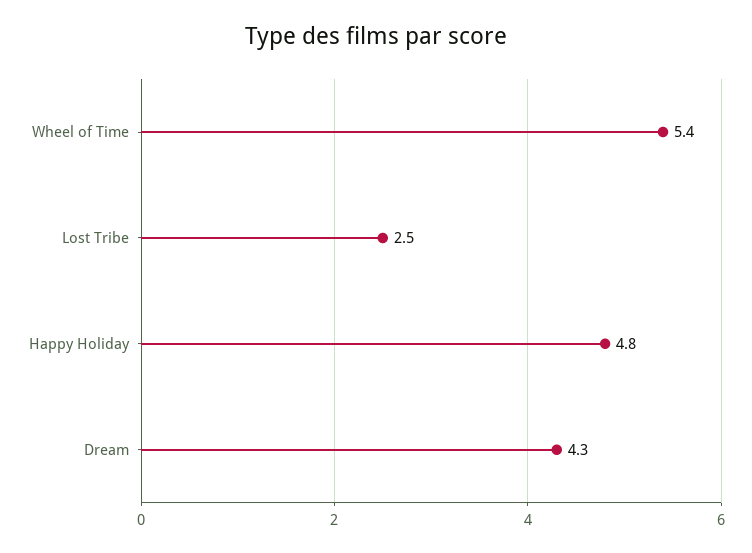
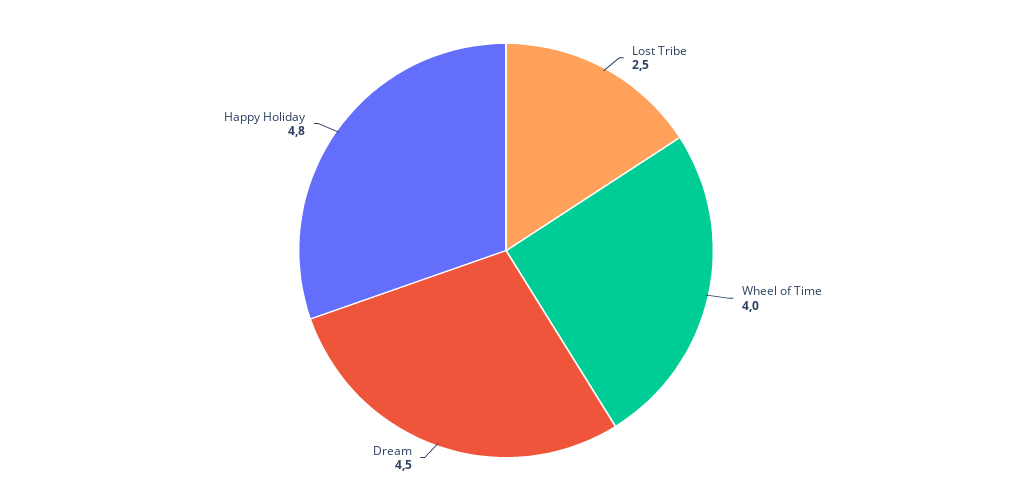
Wheel of Time: 5.4 -> 4
Dream: 4.3 -> 4.5

